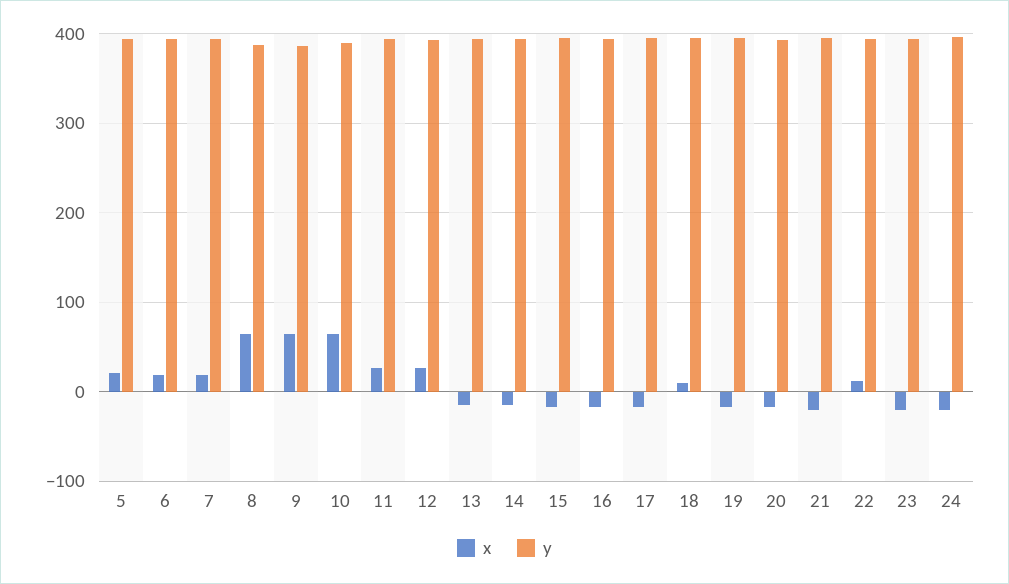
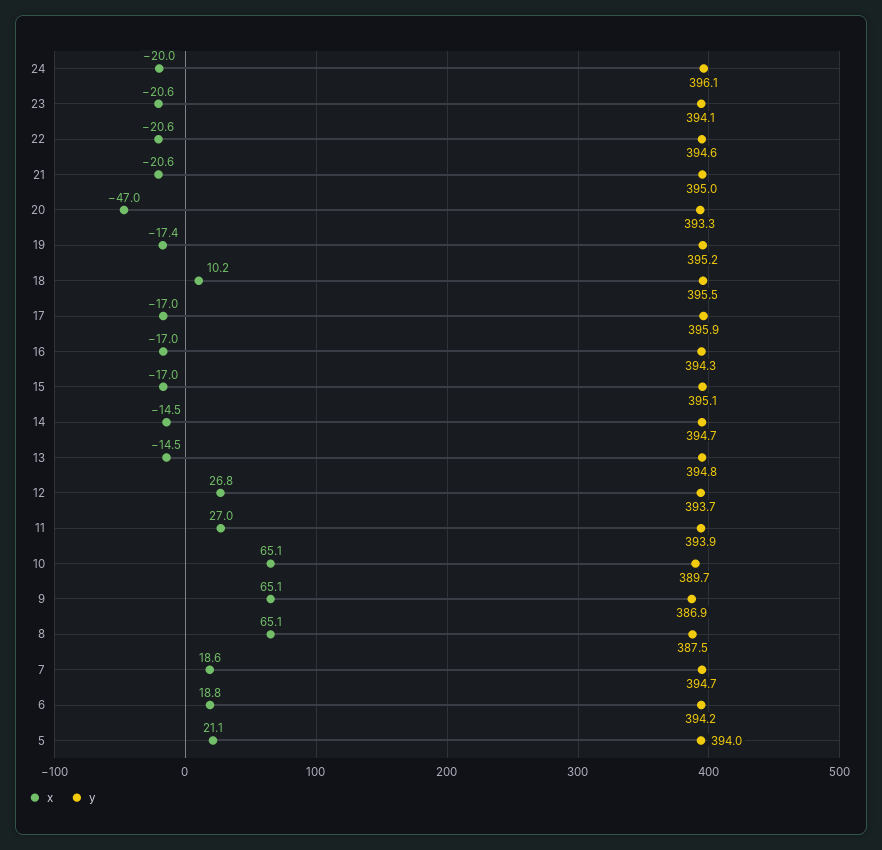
x, 20: -20 -> -47
x, 22: 10 -> -20.6

